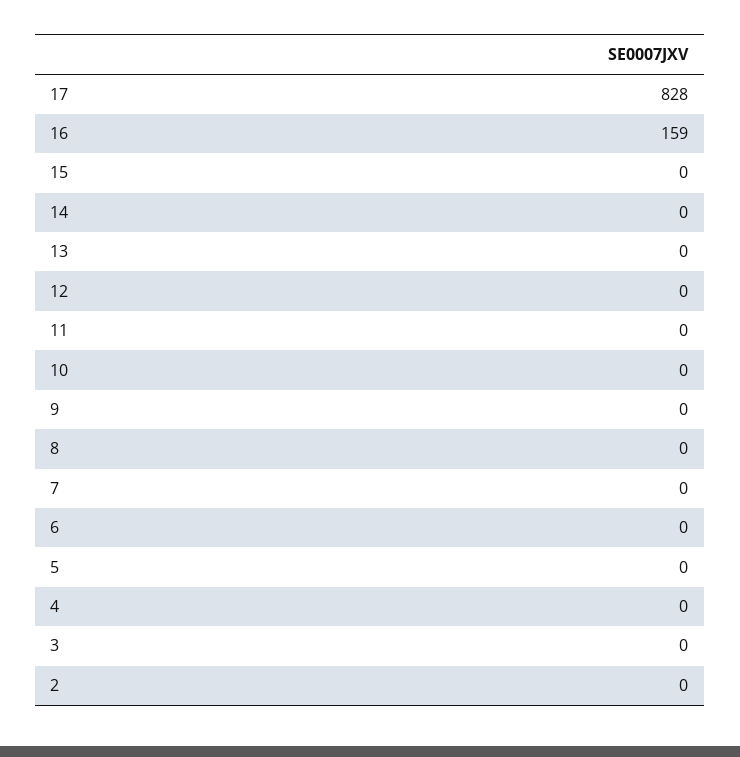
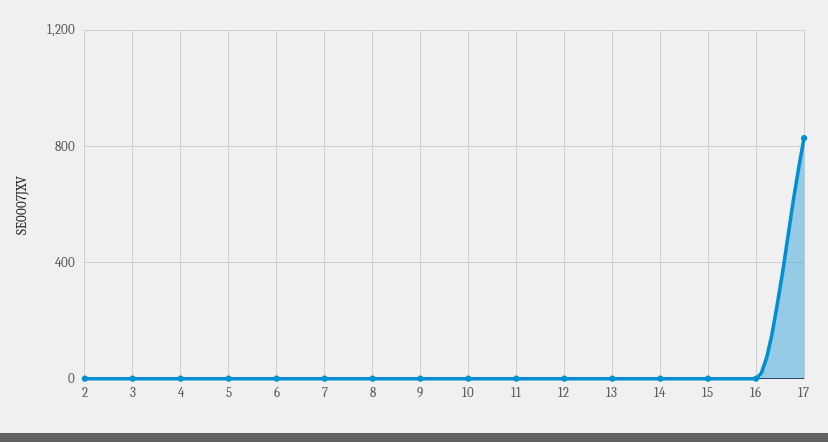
16: 159 -> 0

